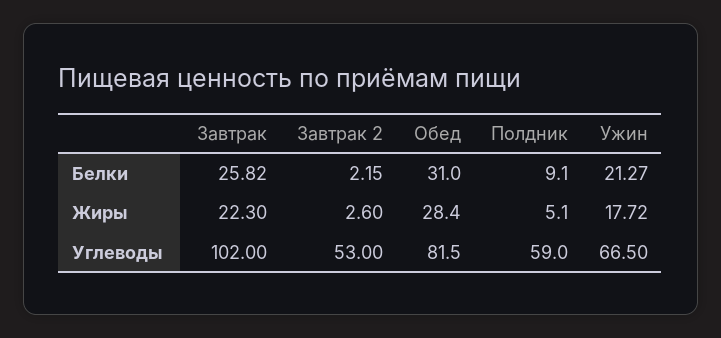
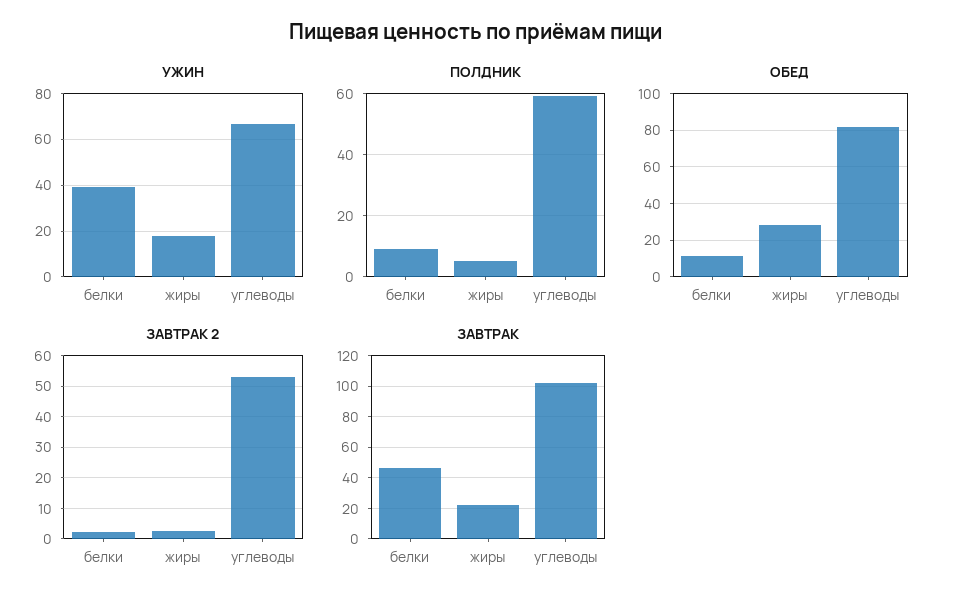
Завтрак, Белки: 25.82 -> 45
Обед, Белки: 31 -> 10
Ужин, Белки: 21.27 -> 40

